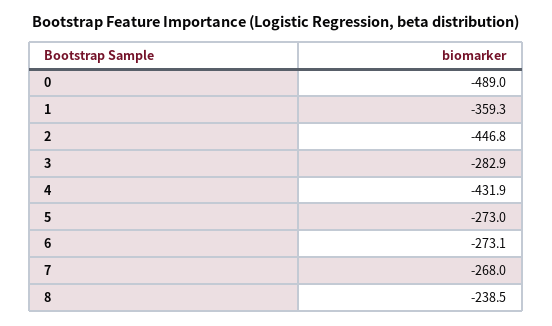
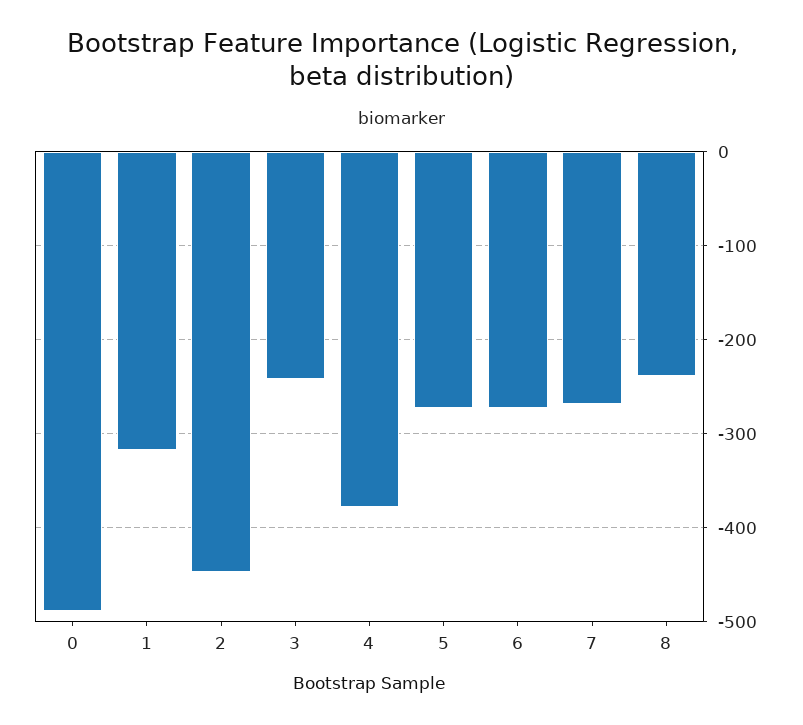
1: -359.3 -> -320
3: -282.9 -> -240
4: -431.9 -> -380

